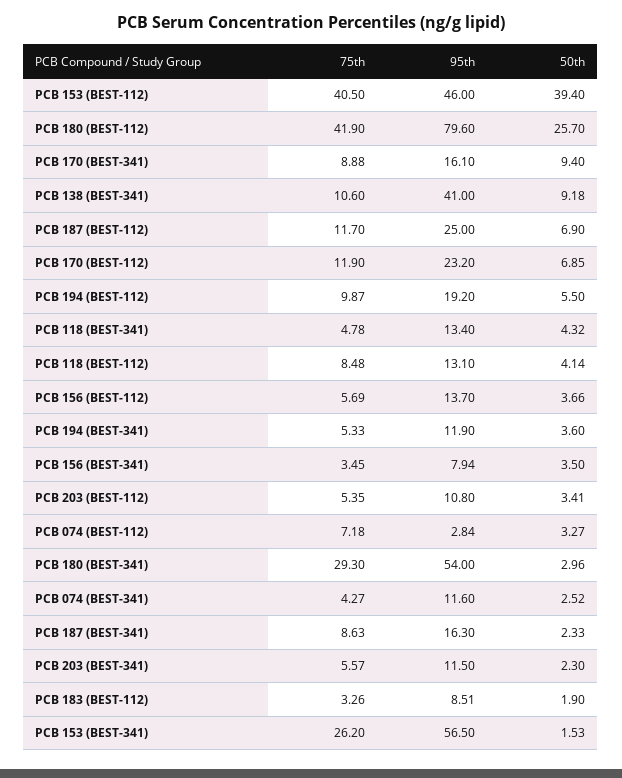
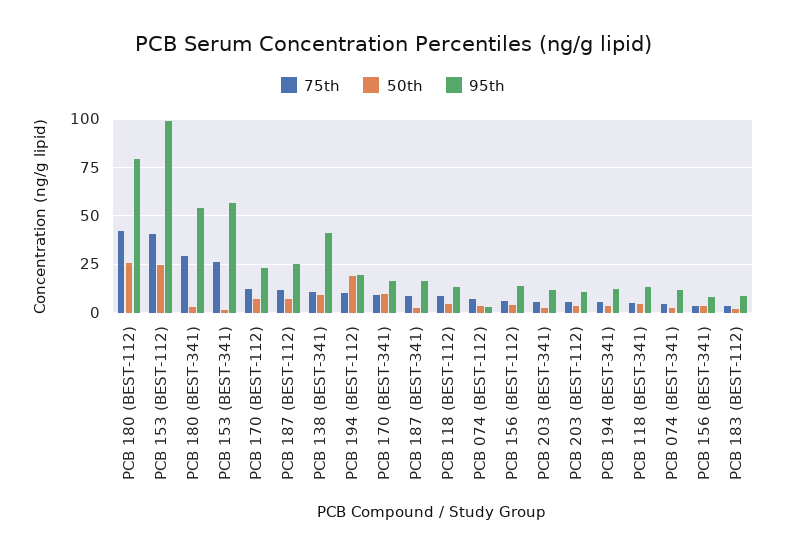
95th, PCB 153 (BEST-112): 46 -> 100
50th, PCB 153 (BEST-112): 39.4 -> 25
50th, PCB 194 (BEST-112): 5.5 -> 20

